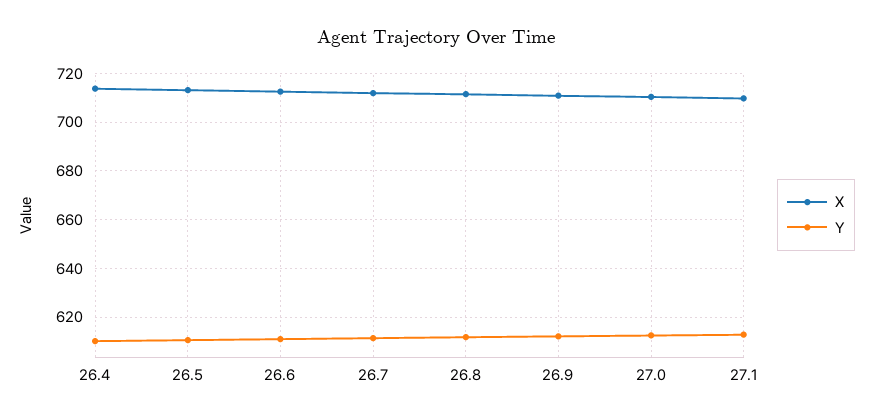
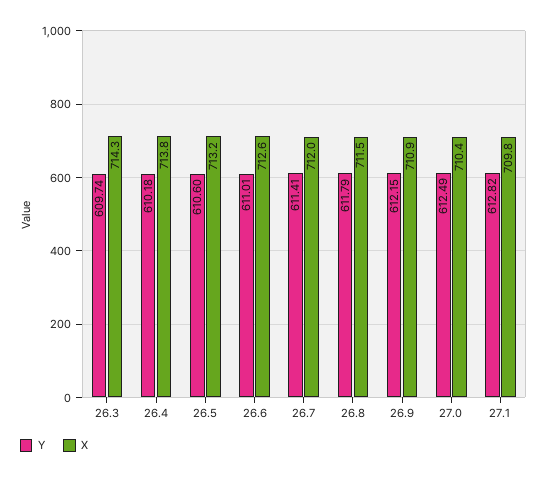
Y, 26.3: none -> 609.74
X, 26.3: none -> 714.3

